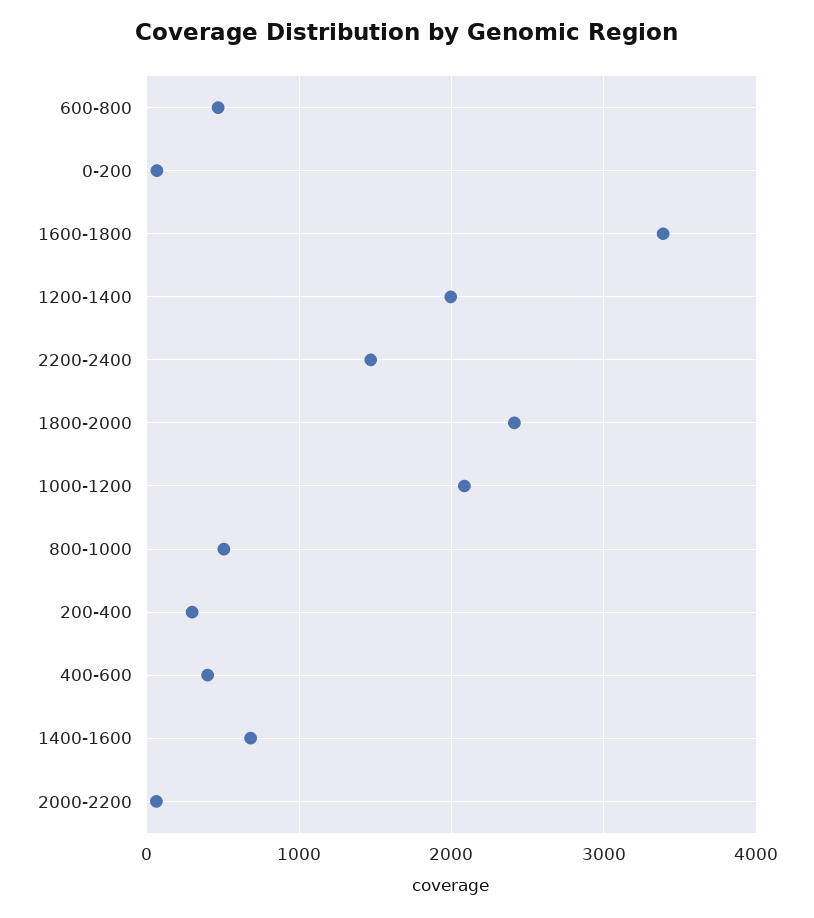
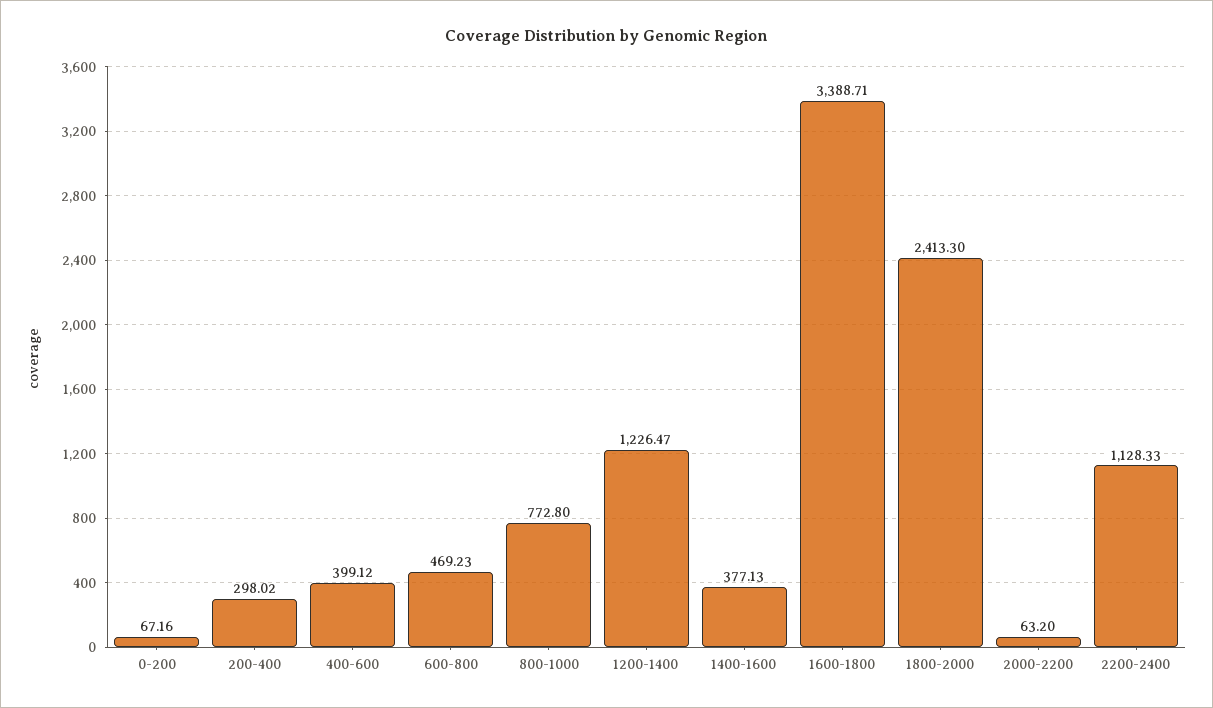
1200-1400: 2000 -> 1226.47
2200-2400: 1500 -> 1128.33
1000-1200: 2100 -> none
800-1000: 500 -> 772.8
1400-1600: 700 -> 377.13

